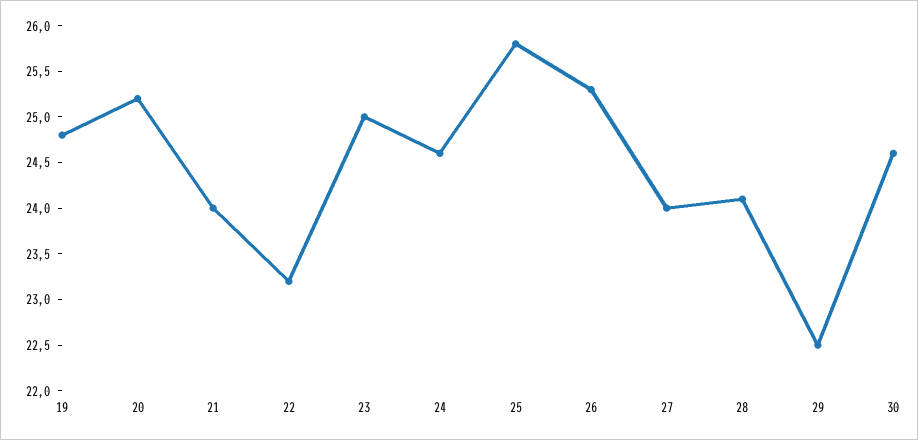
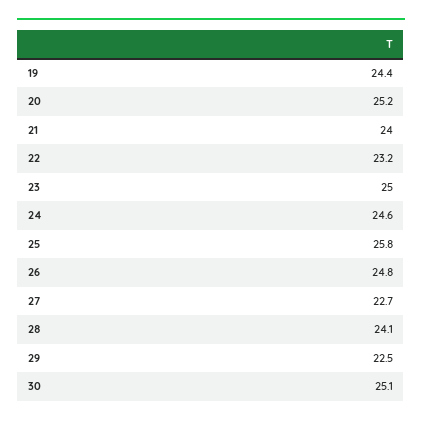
19: 24.8 -> 24.4
26: 25.3 -> 24.8
27: 24 -> 22.7
30: 24.6 -> 25.1

